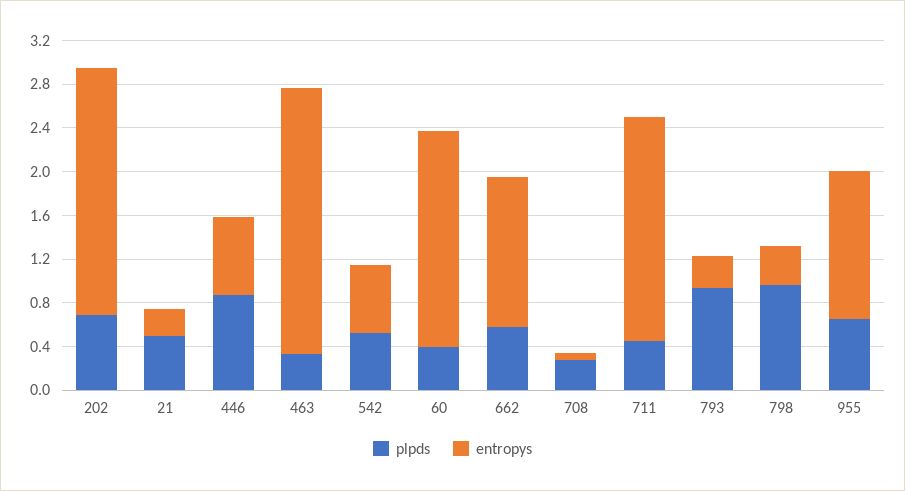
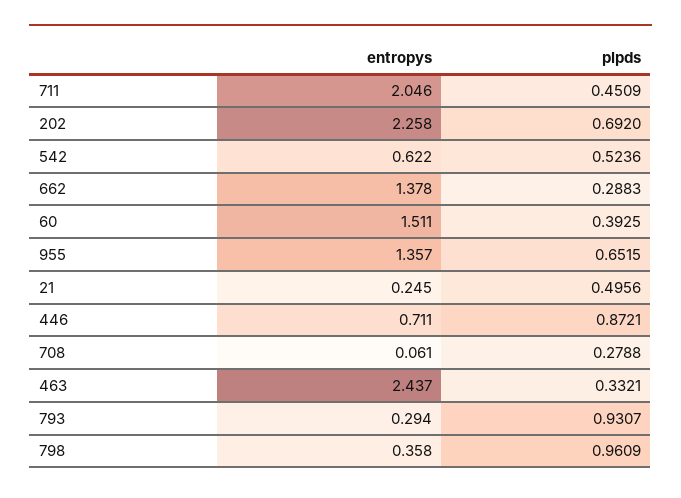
entropys, 60: 2 -> 1.511
plpds, 662: 0.6 -> 0.2883

